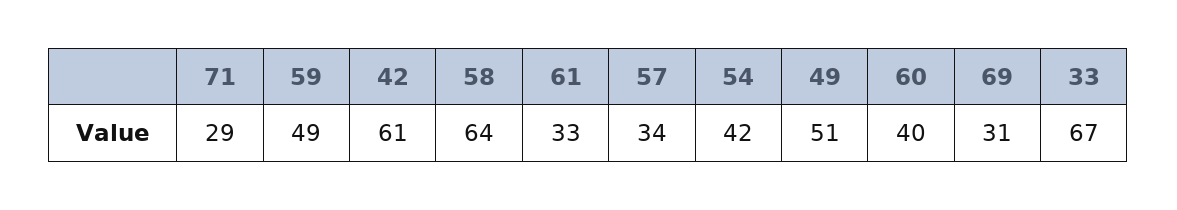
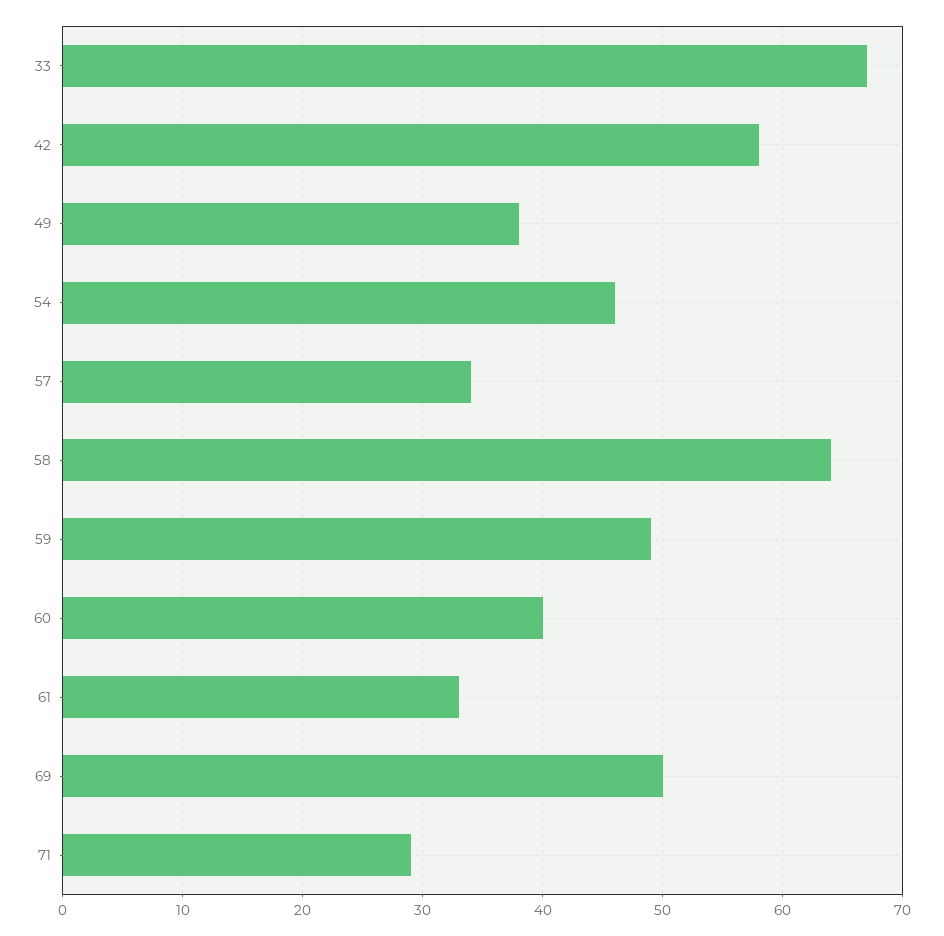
42: 61 -> 58
54: 42 -> 46
49: 51 -> 38
69: 31 -> 50

